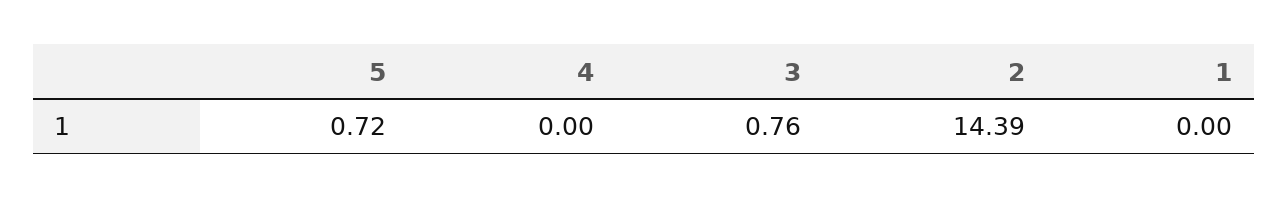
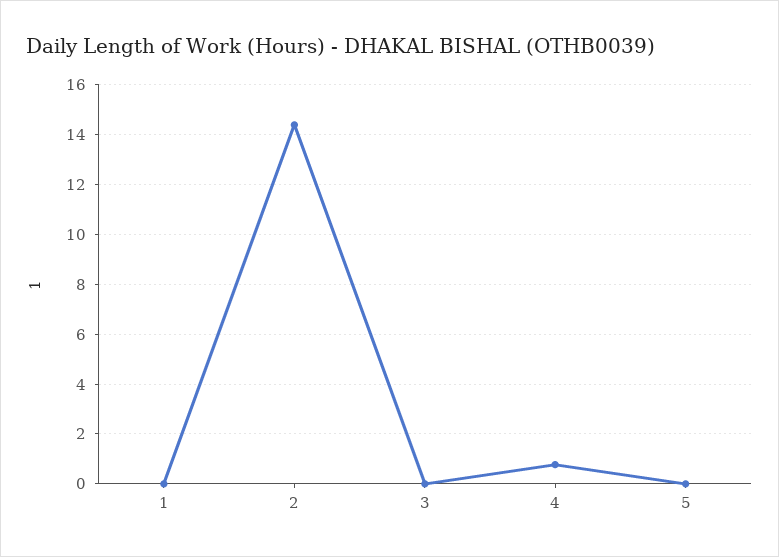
5: 0.72 -> 0
4: 0 -> 0.75
3: 0.76 -> 0

